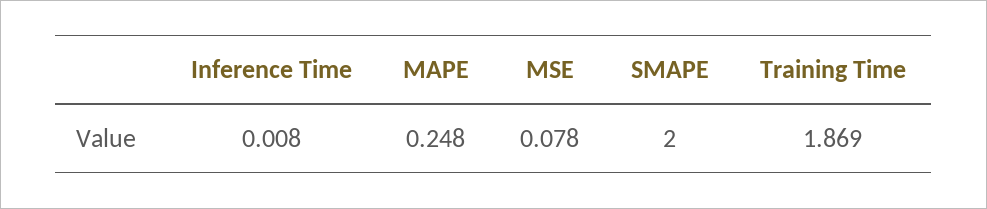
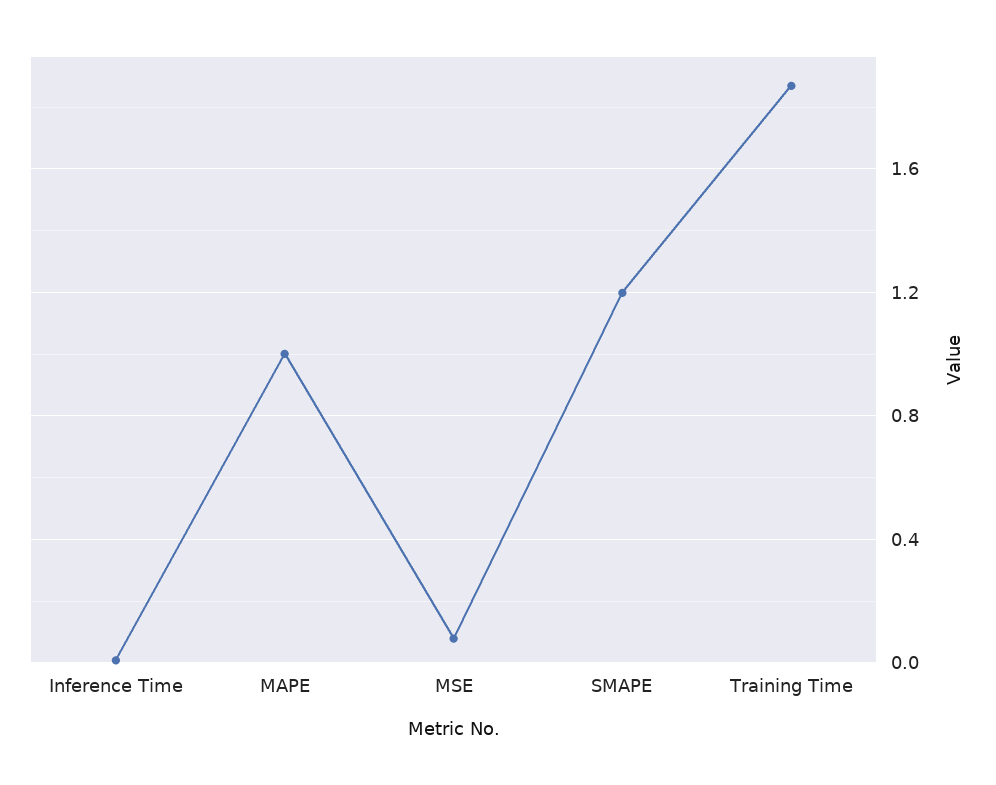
MAPE: 0.248 -> 1
SMAPE: 2 -> 1.2

